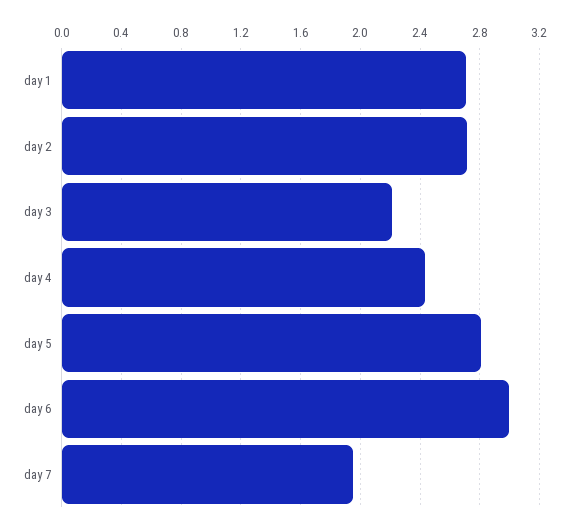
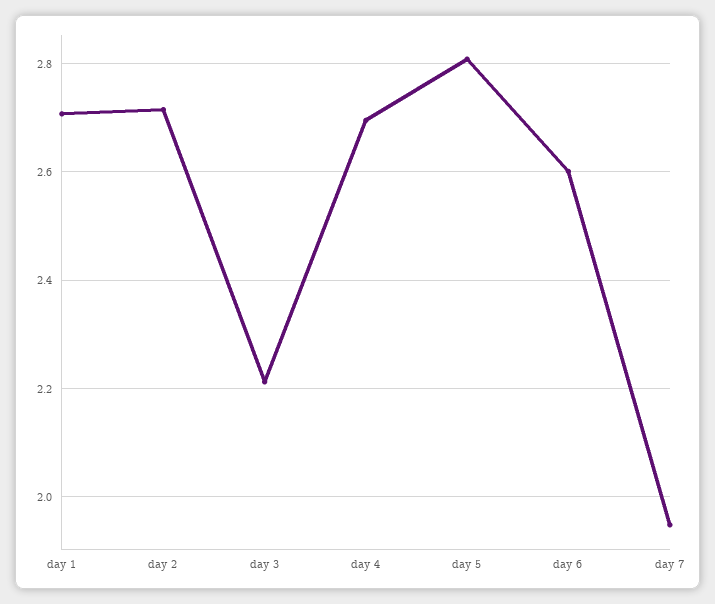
day 4: 2.45 -> 2.7
day 6: 3 -> 2.6

